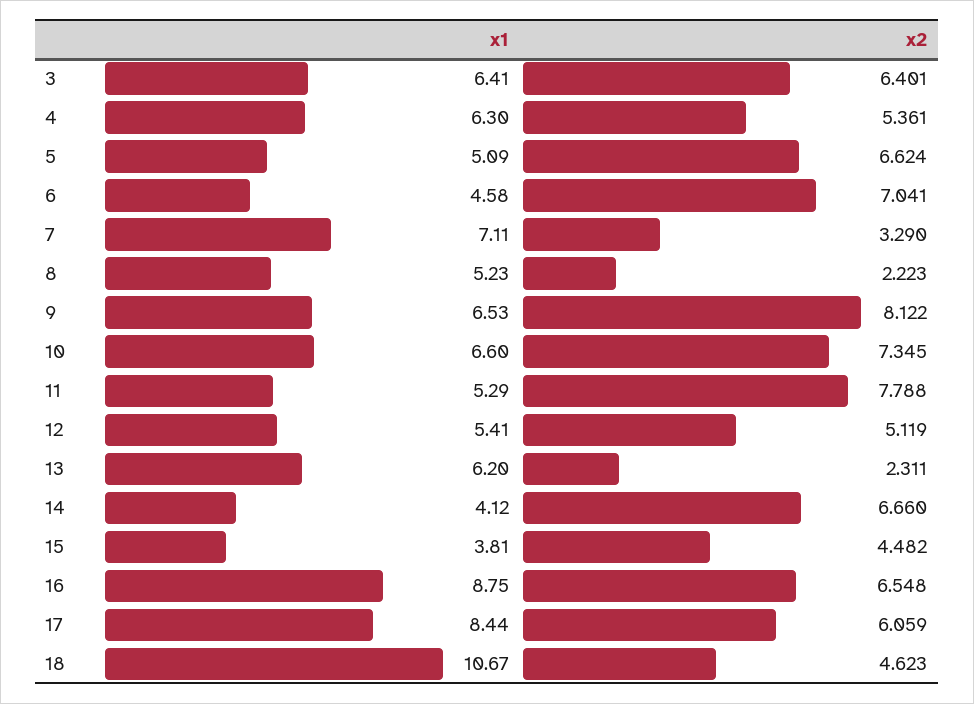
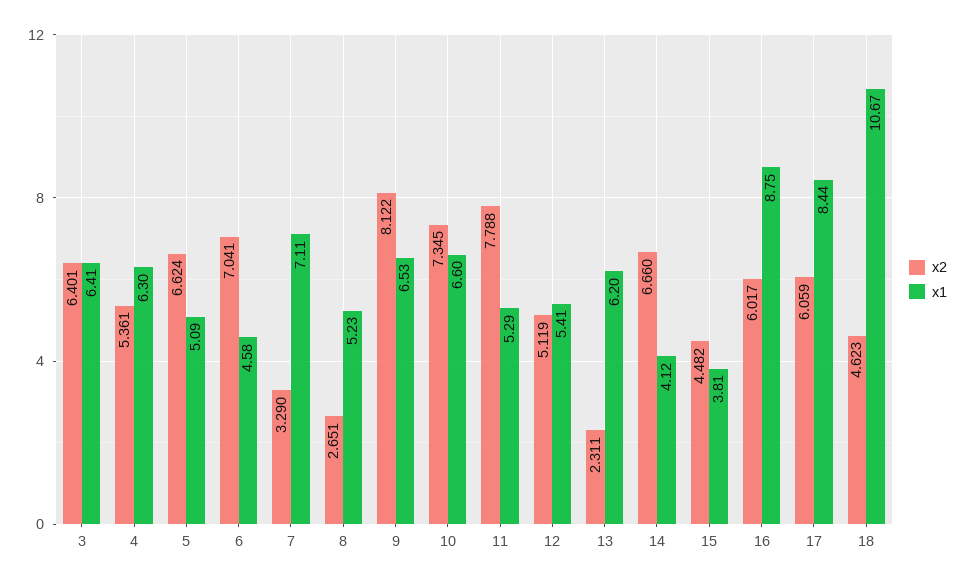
x2, 8: 2.223 -> 2.651
x2, 16: 6.548 -> 6.017

